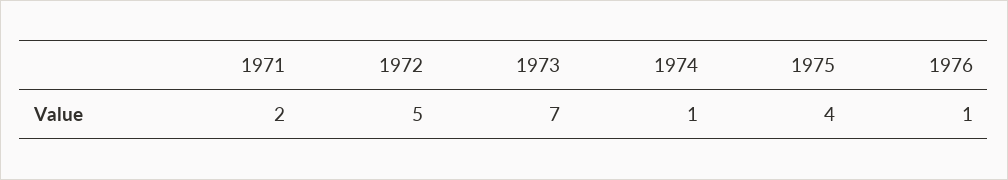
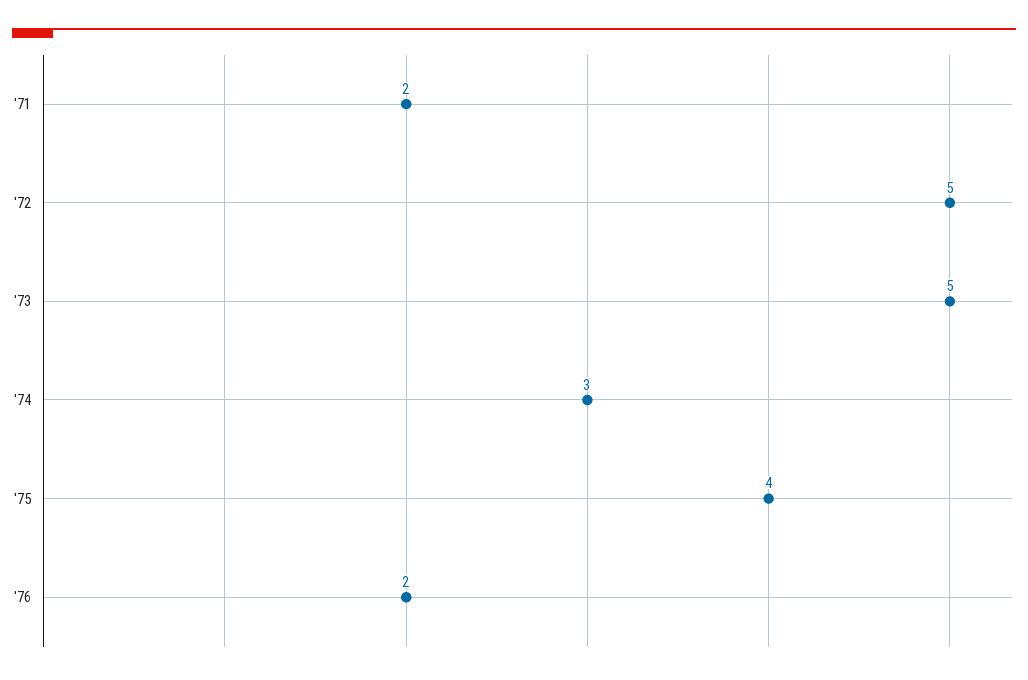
1973: 7 -> 5
1974: 1 -> 3
1976: 1 -> 2

